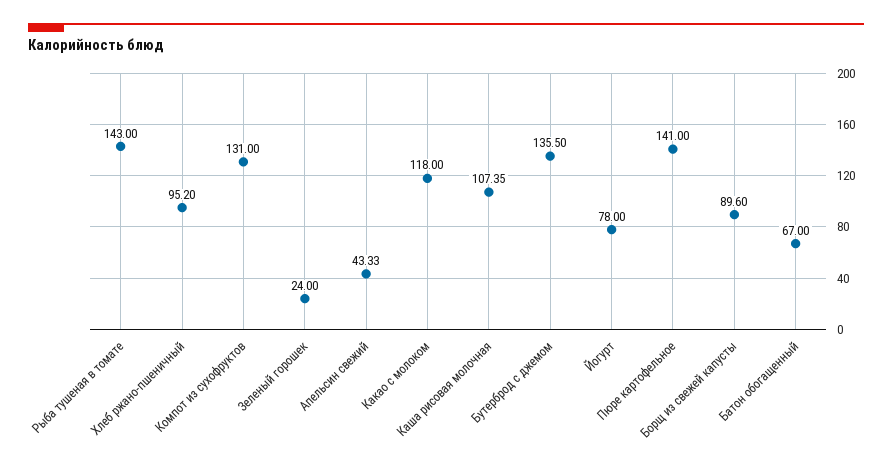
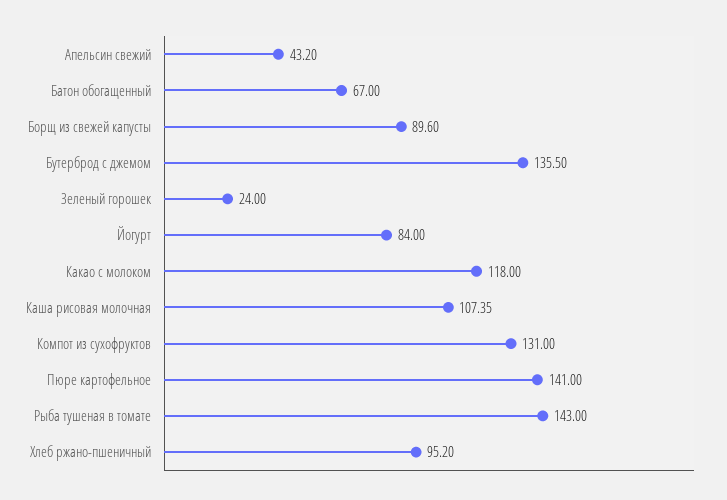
Апельсин свежий: 43.33 -> 43.2
Йогурт: 78 -> 84

